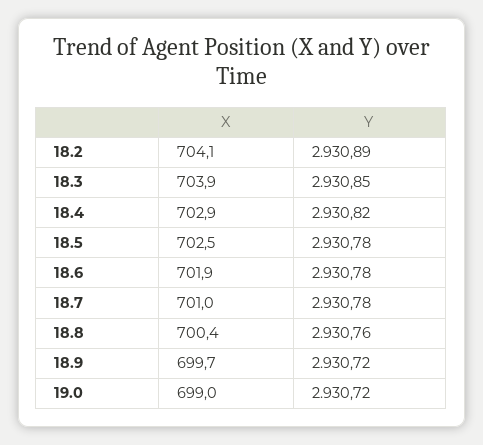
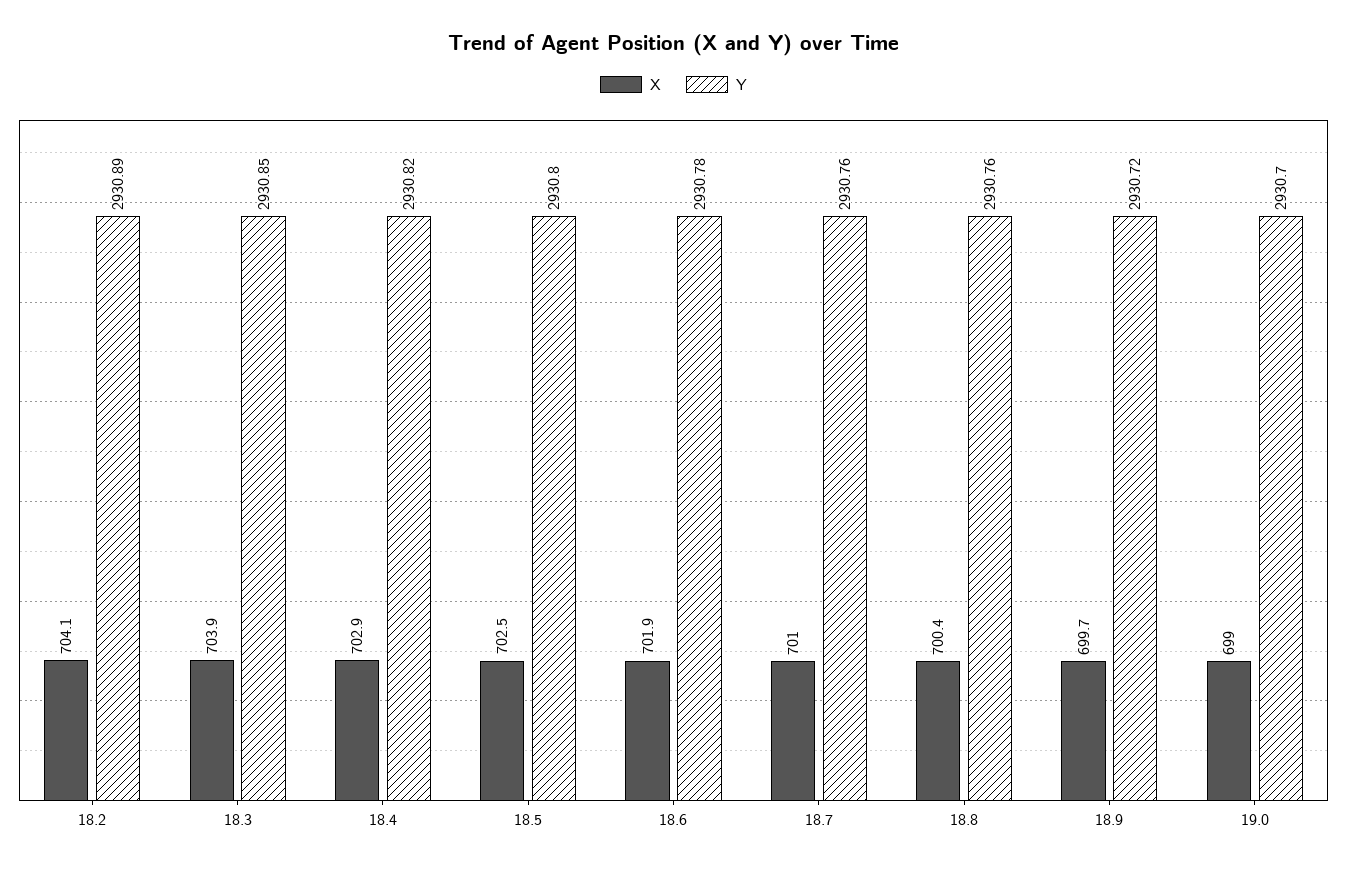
Y, 18.5: 2930.78 -> 2930.8
Y, 18.7: 2930.78 -> 2930.76
Y, 19.0: 2930.72 -> 2930.7

